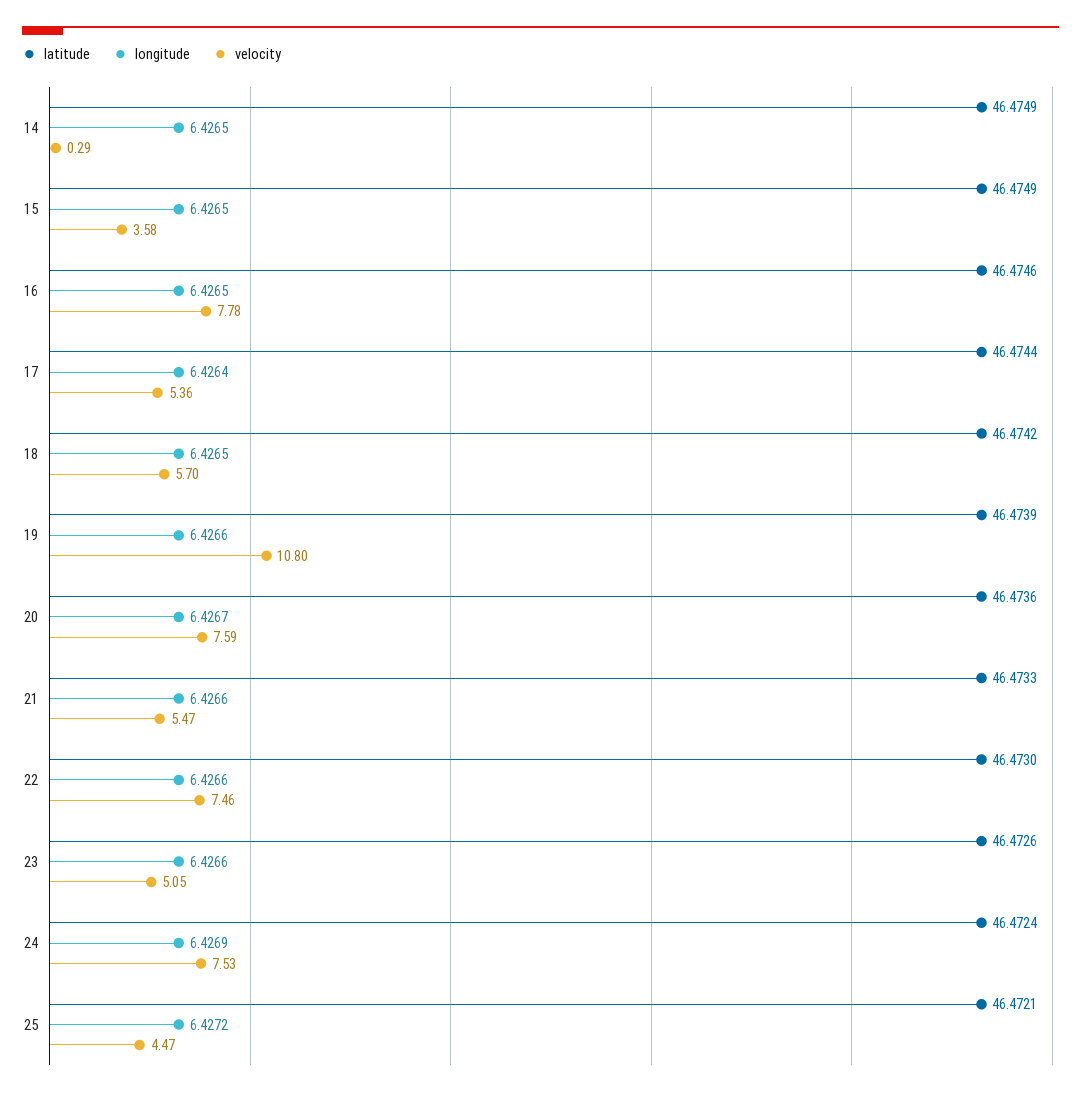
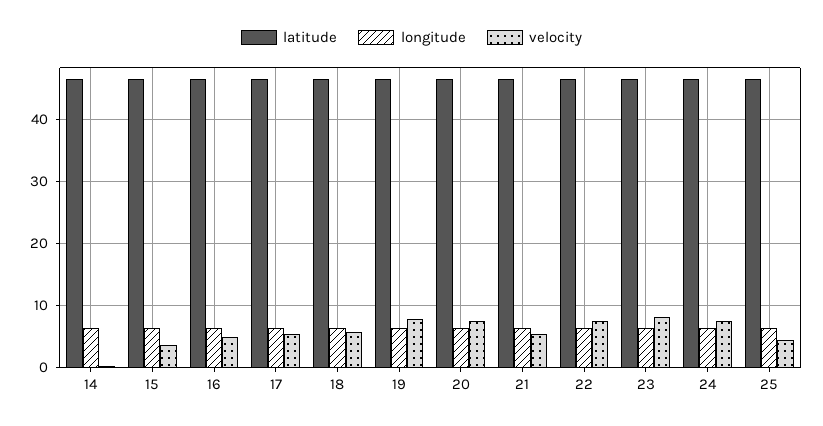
velocity, 16: 7.78 -> 5
velocity, 19: 10.8 -> 8
velocity, 23: 5.05 -> 8

